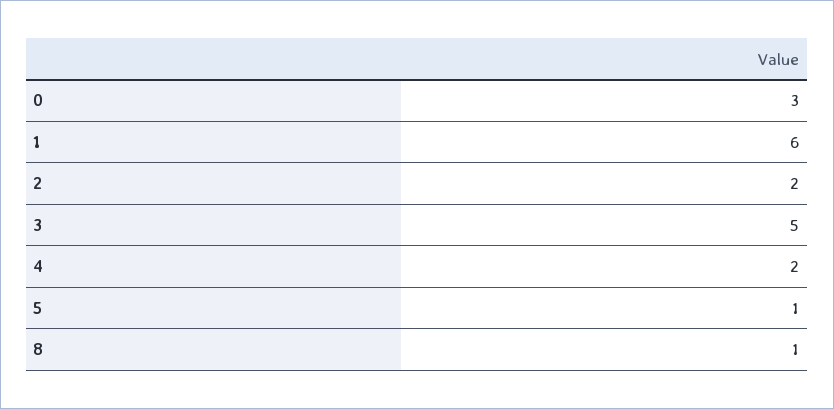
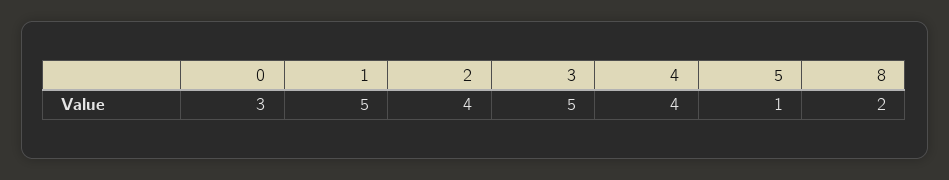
1: 6 -> 5
2: 2 -> 4
4: 2 -> 4
8: 1 -> 2

